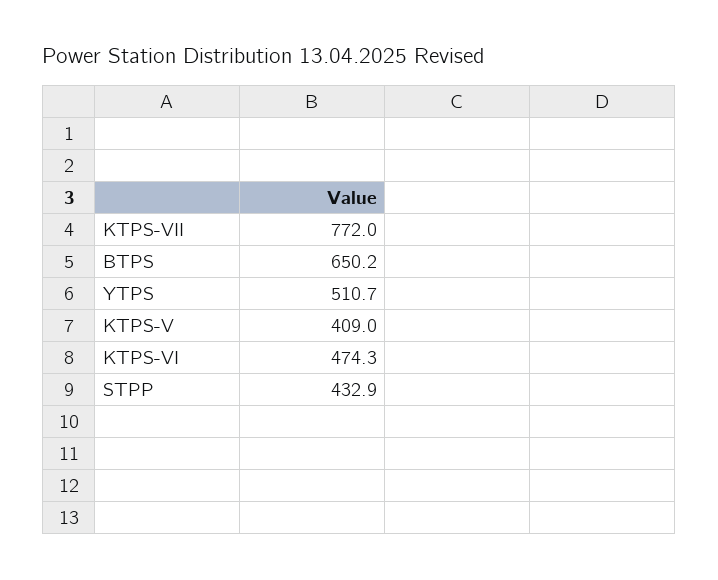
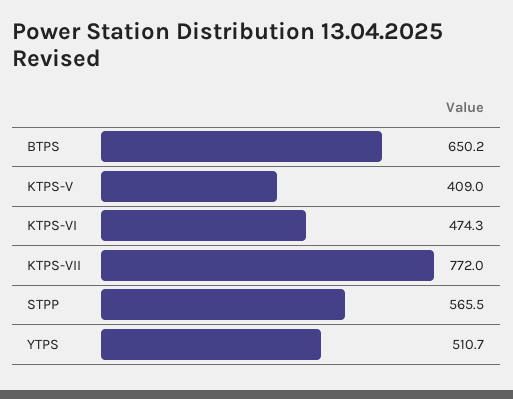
STPP: 432.9 -> 565.5

